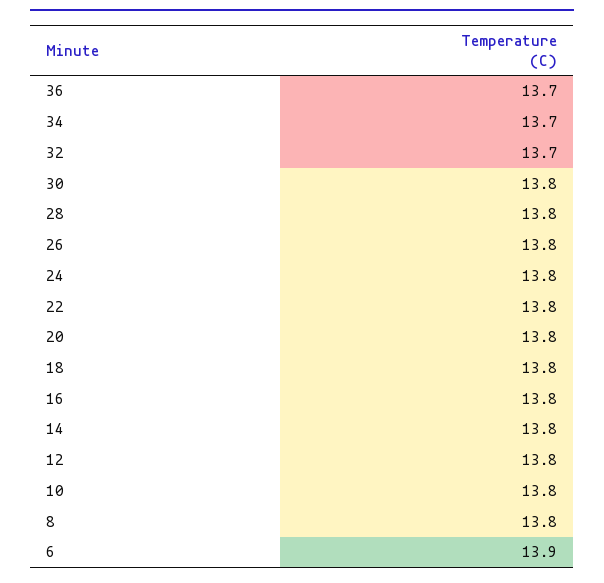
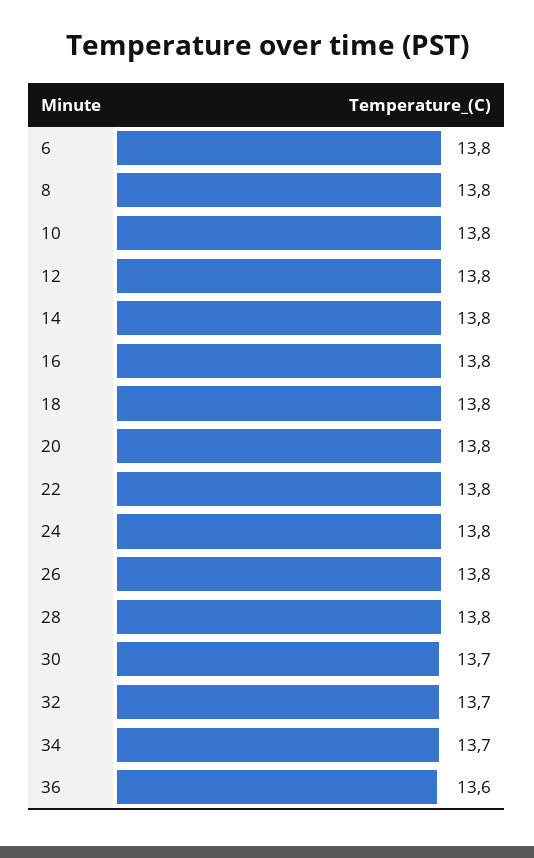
36: 13.7 -> 13.6
30: 13.8 -> 13.7
6: 13.9 -> 13.8

